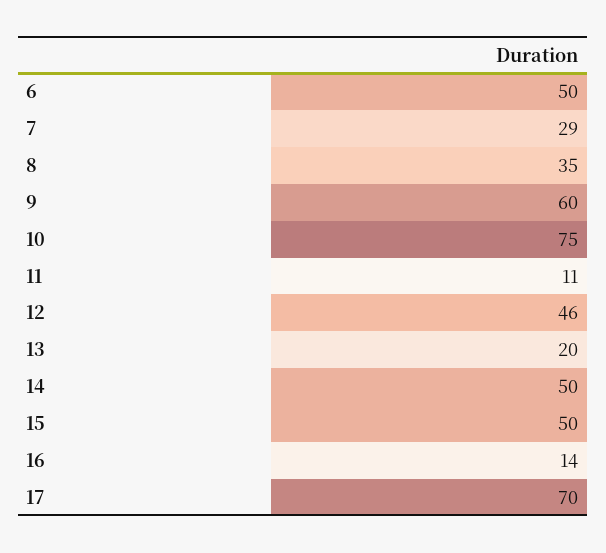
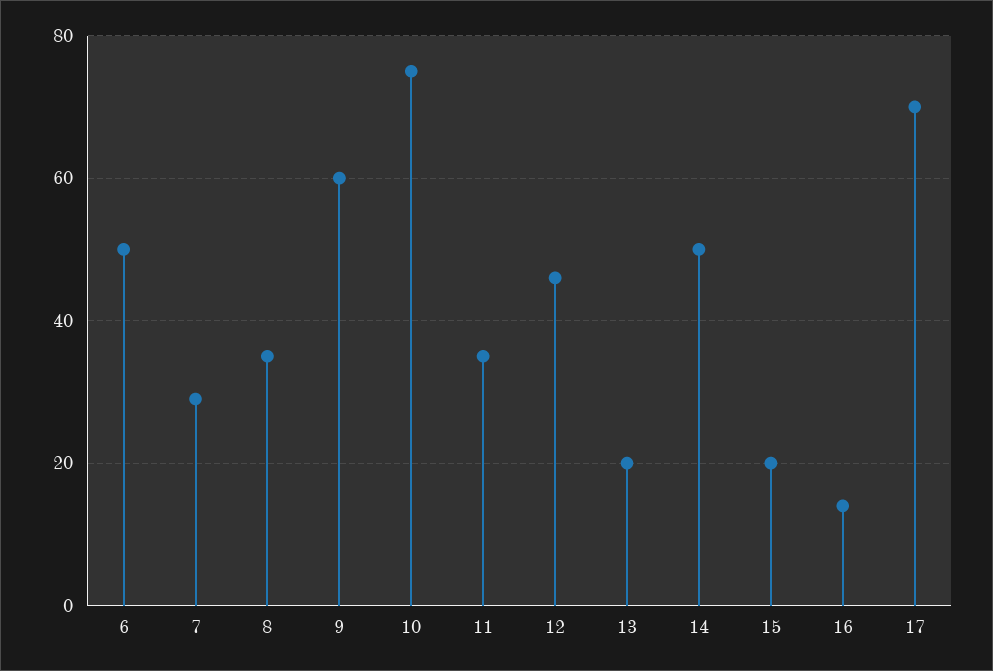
11: 11 -> 35
15: 50 -> 20

